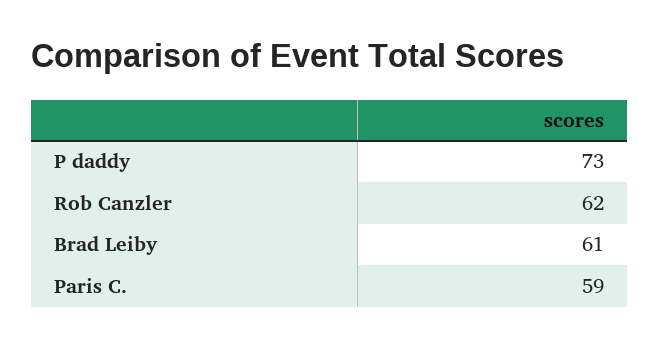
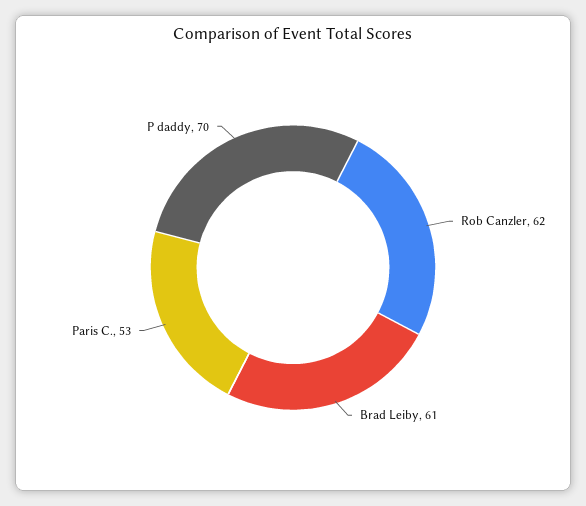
P daddy: 73 -> 70
Paris C.: 59 -> 53

